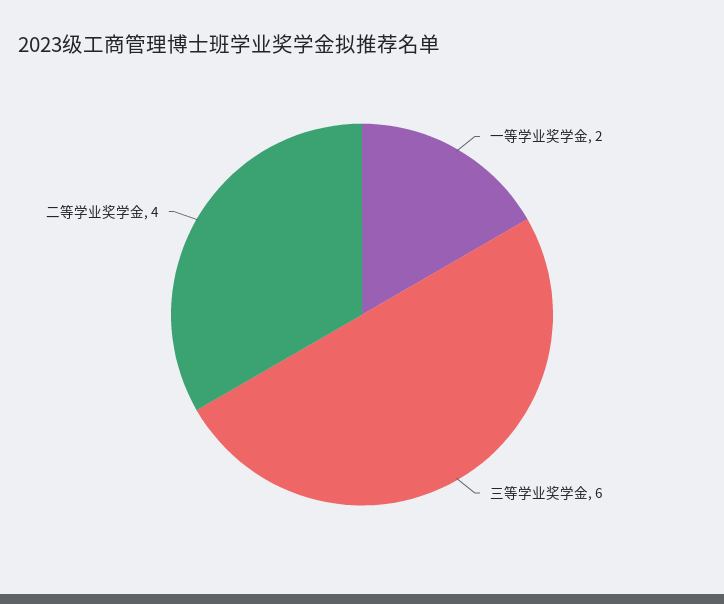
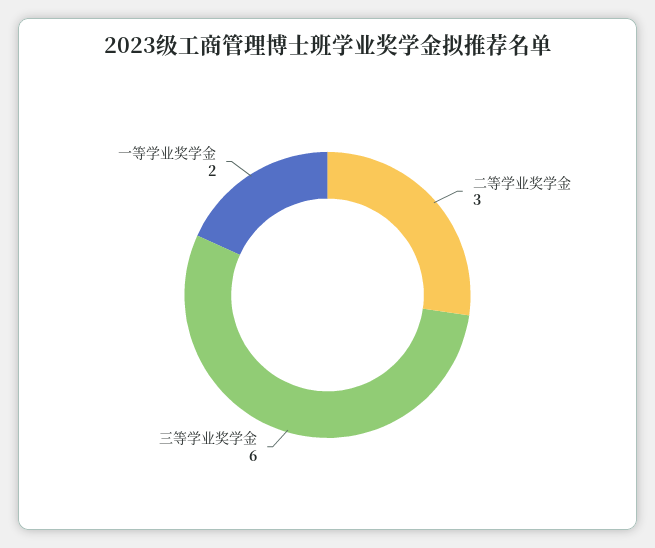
二等学业奖学金: 4 -> 3

